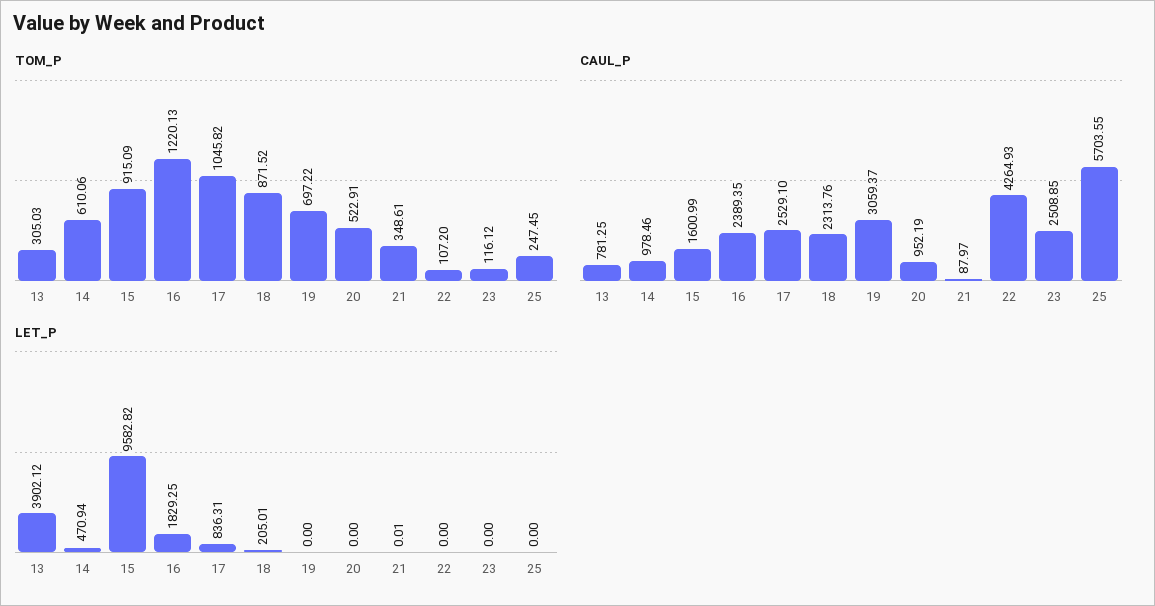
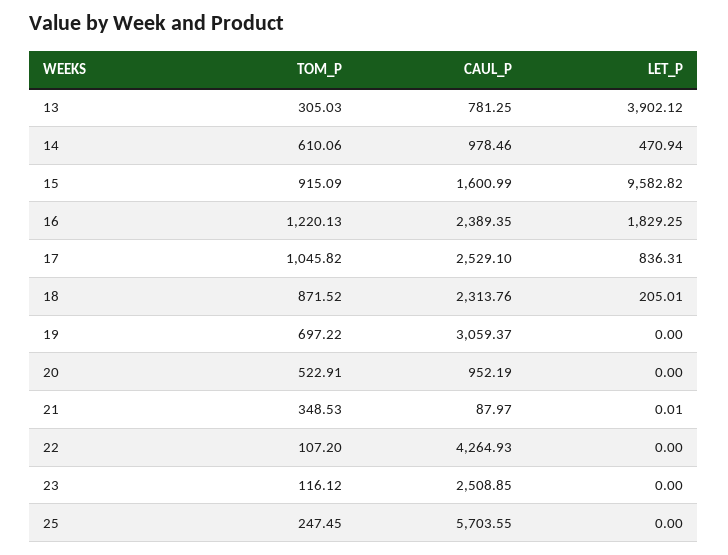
TOM_P, 21: 348.61 -> 348.53

